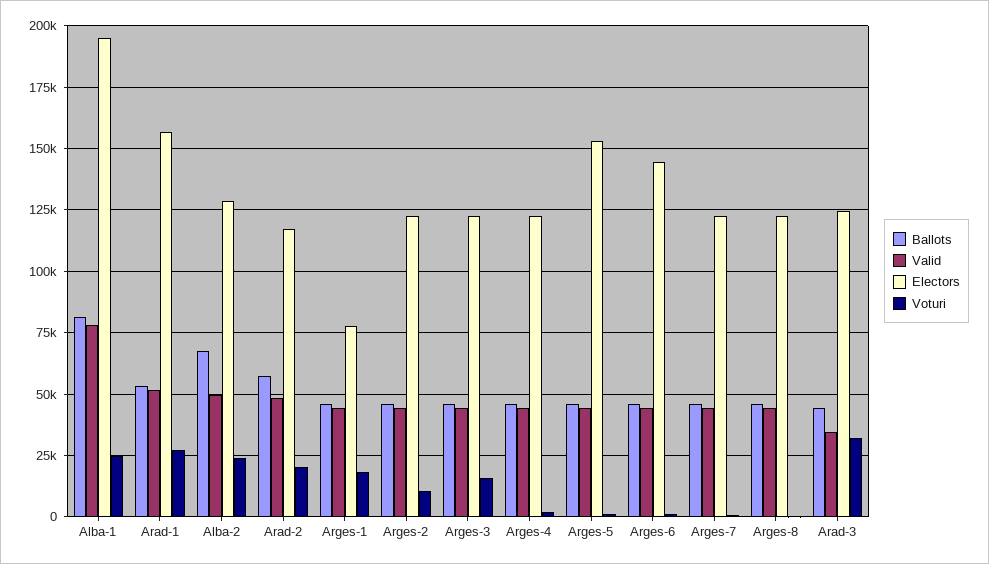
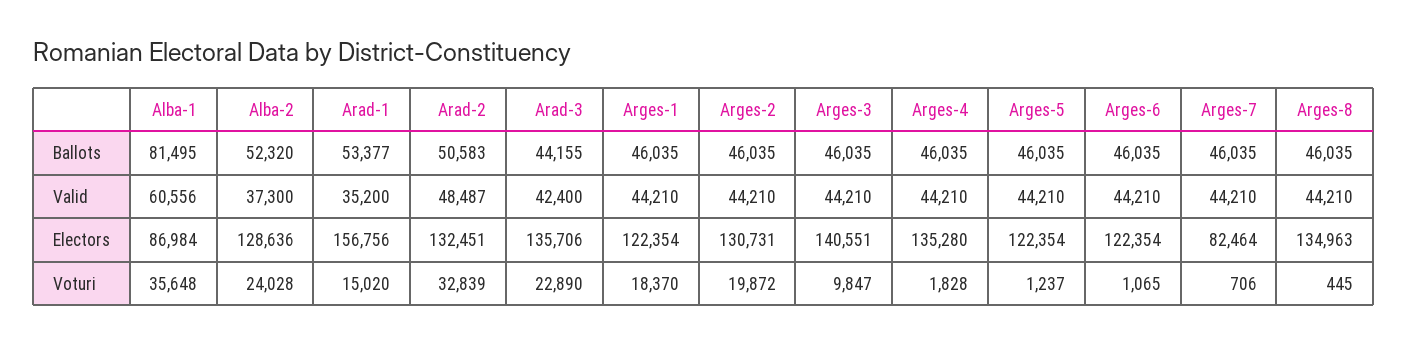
Valid, Alba-1: 77500 -> 60556
Electors, Alba-1: 195000 -> 86984
Voturi, Alba-1: 25000 -> 35648
Valid, Arad-1: 52500 -> 35200
Voturi, Arad-1: 27500 -> 15020
Ballots, Alba-2: 67500 -> 52320
Valid, Alba-2: 50000 -> 37300
Ballots, Arad-2: 57500 -> 50583
Electors, Arad-2: 117500 -> 132451
Voturi, Arad-2: 20000 -> 32839
Electors, Arges-1: 77500 -> 122354
Electors, Arges-2: 122500 -> 130731
Voturi, Arges-2: 10000 -> 19872
Electors, Arges-3: 122500 -> 140551
Voturi, Arges-3: 15000 -> 9847
Electors, Arges-4: 122500 -> 135280
Electors, Arges-5: 152500 -> 122354
Electors, Arges-6: 145000 -> 122354
Electors, Arges-7: 122500 -> 82464
Electors, Arges-8: 122500 -> 134963
Valid, Arad-3: 35000 -> 42400
Electors, Arad-3: 125000 -> 135706
Voturi, Arad-3: 32500 -> 22890

